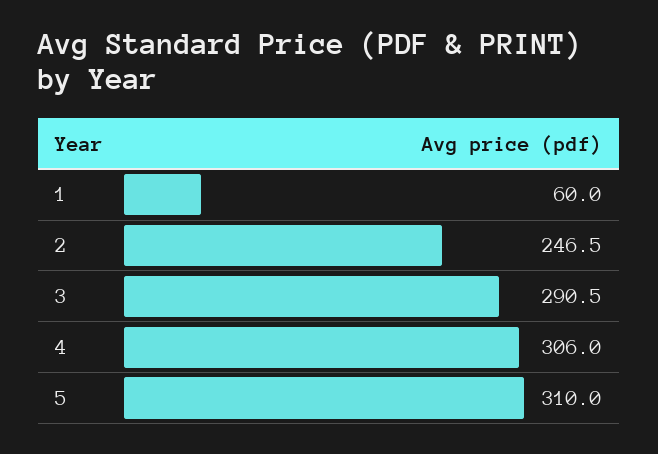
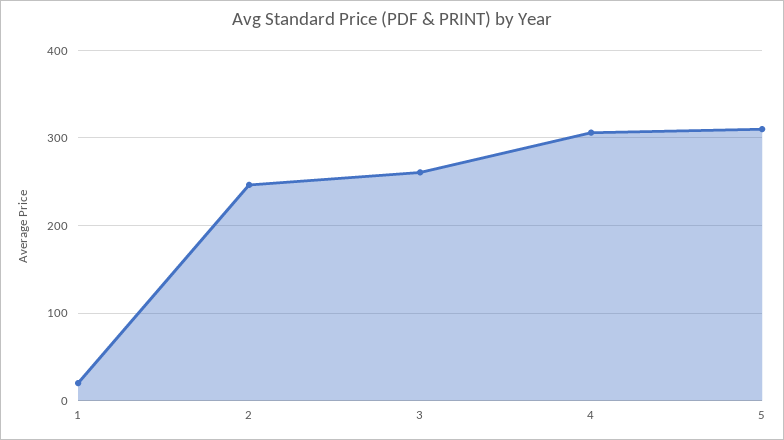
1: 60 -> 20
3: 290.5 -> 260

